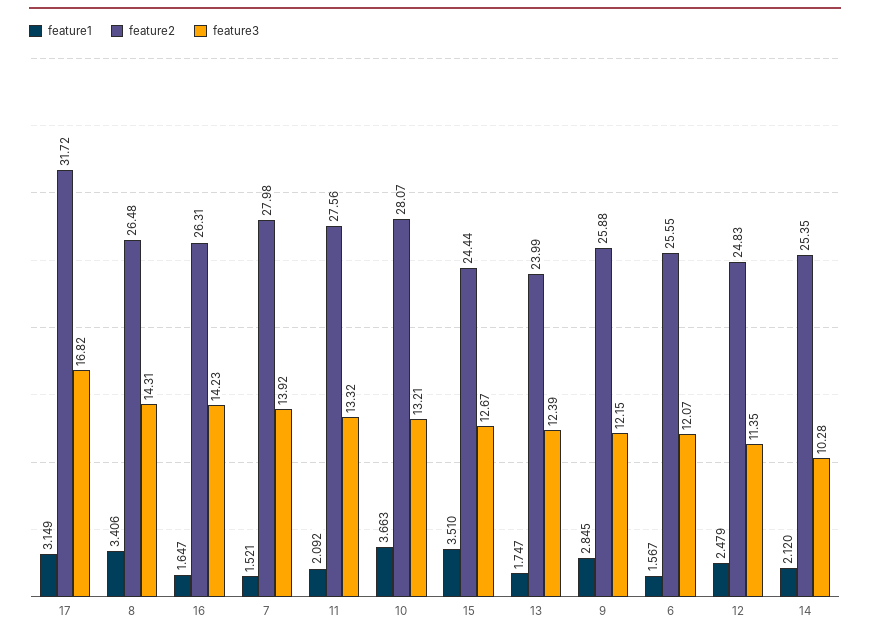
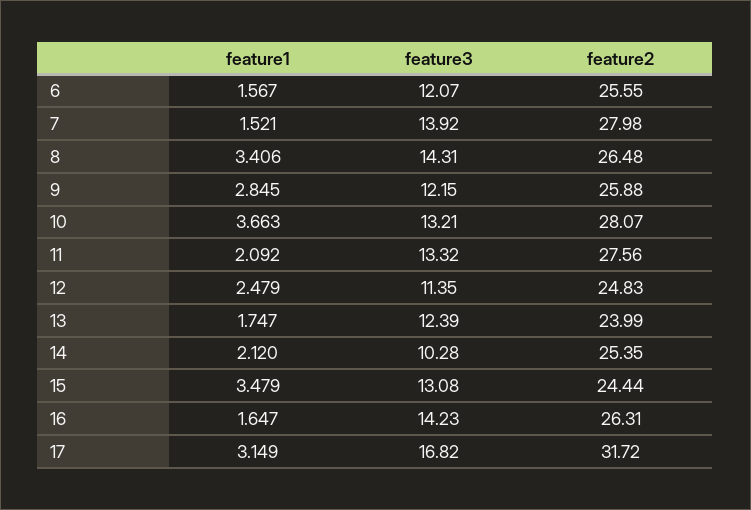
feature1, 15: 3.51 -> 3.479
feature3, 15: 12.67 -> 13.08

